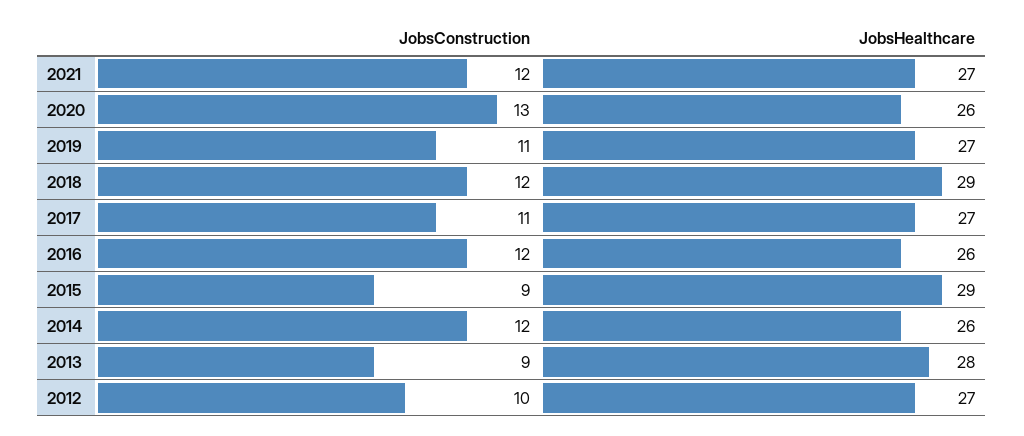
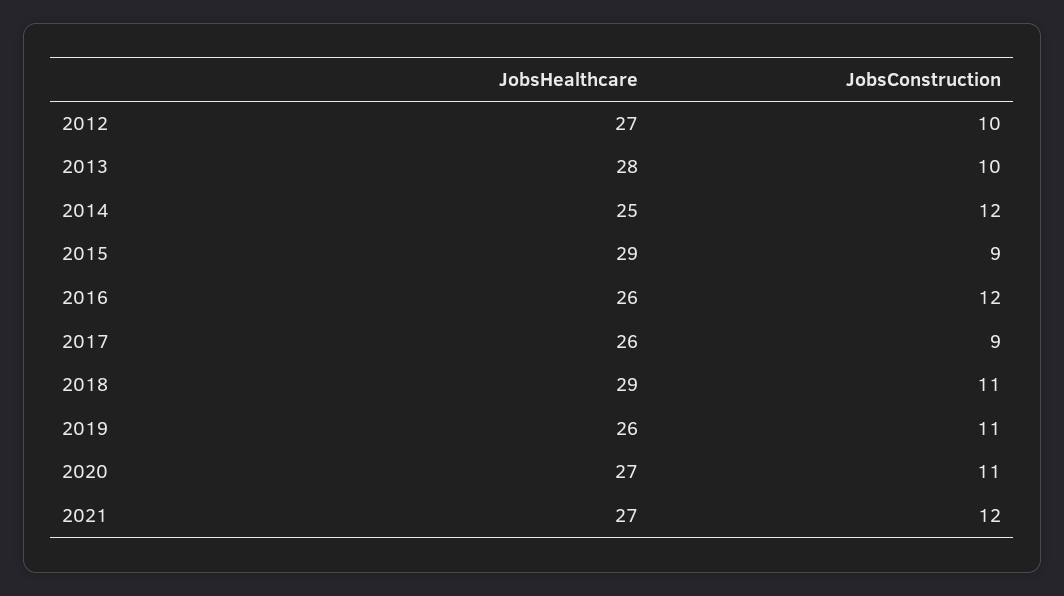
JobsConstruction, 2020: 13 -> 11
JobsHealthcare, 2020: 26 -> 27
JobsHealthcare, 2019: 27 -> 26
JobsConstruction, 2018: 12 -> 11
JobsConstruction, 2017: 11 -> 9
JobsHealthcare, 2017: 27 -> 26
JobsHealthcare, 2014: 26 -> 25
JobsConstruction, 2013: 9 -> 10

